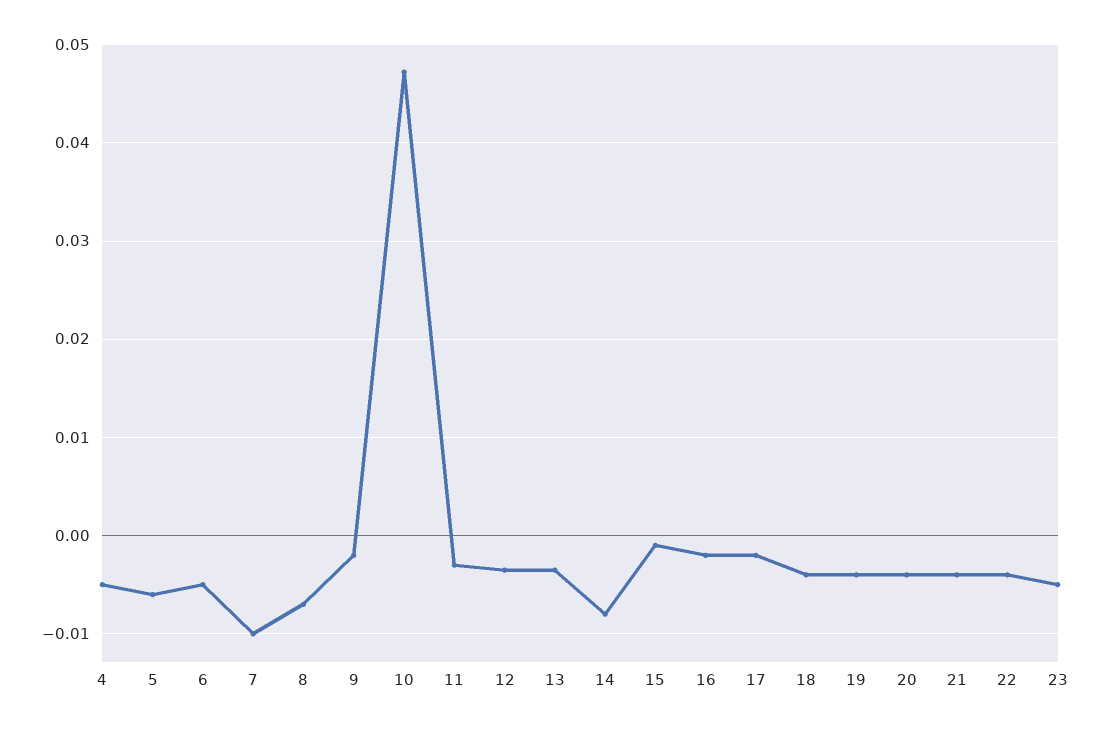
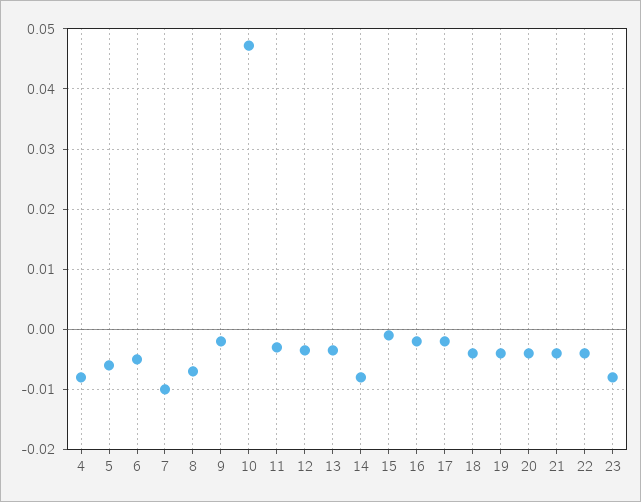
4: -0.005 -> -0.008
23: -0.005 -> -0.008

